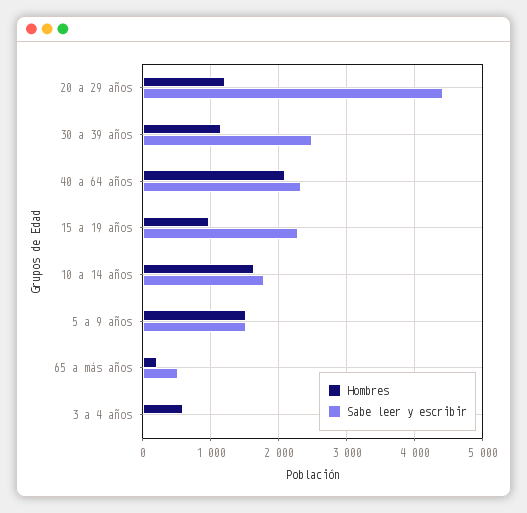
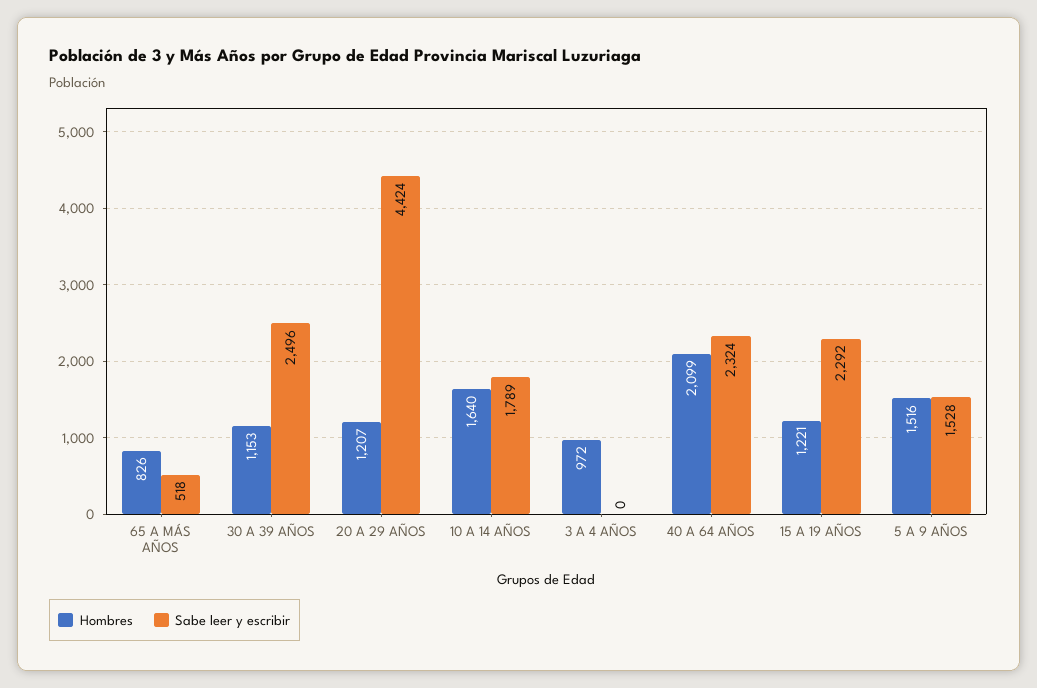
Hombres, 15 a 19 años: 1000 -> 1221
Hombres, 65 a más años: 200 -> 826
Hombres, 3 a 4 años: 600 -> 972

